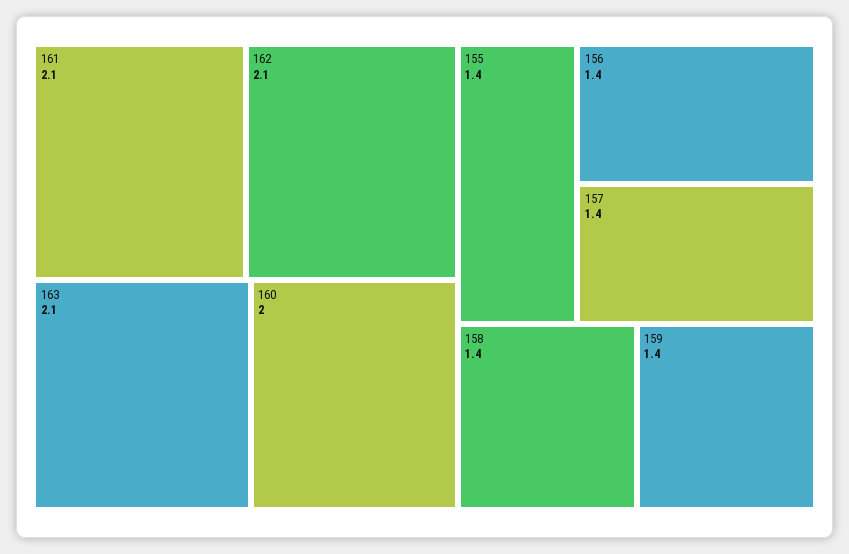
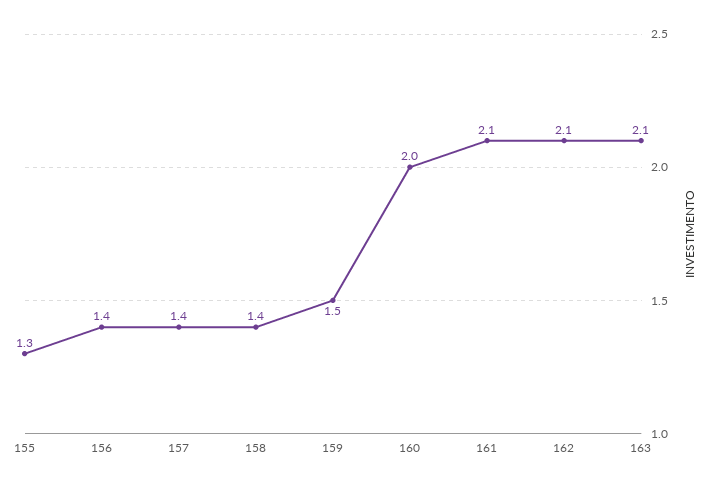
155: 1.4 -> 1.3
159: 1.4 -> 1.5

